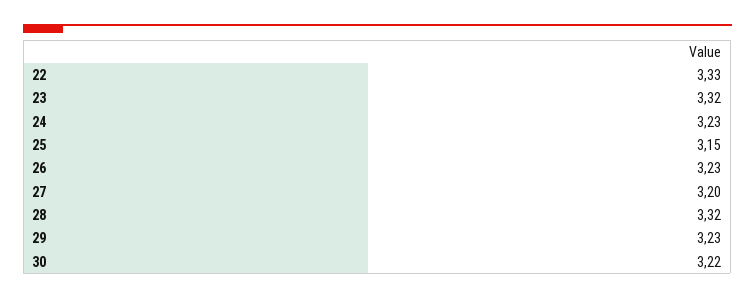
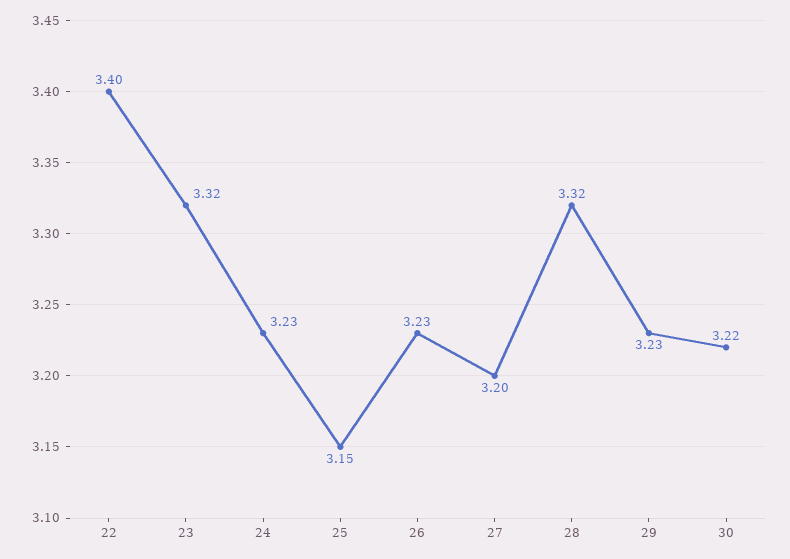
22: 3.33 -> 3.4

